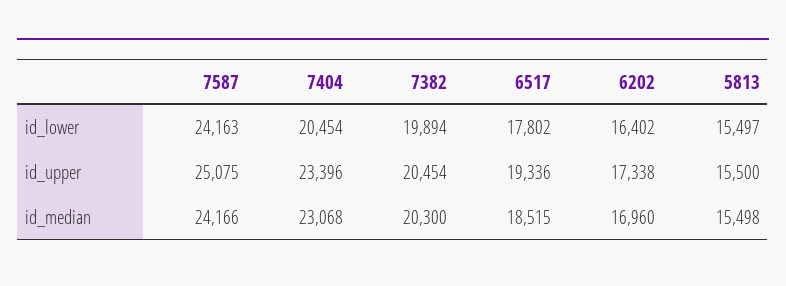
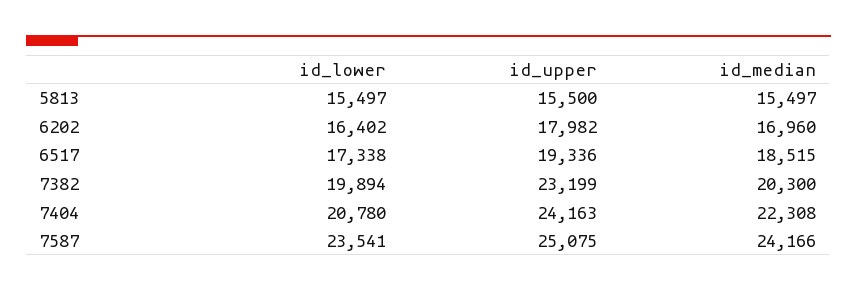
7587, id_lower: 24163 -> 23541
7404, id_lower: 20454 -> 20780
6517, id_lower: 17802 -> 17338
7404, id_upper: 23396 -> 24163
7382, id_upper: 20454 -> 23199
6202, id_upper: 17338 -> 17982
7404, id_median: 23068 -> 22308
5813, id_median: 15498 -> 15497

